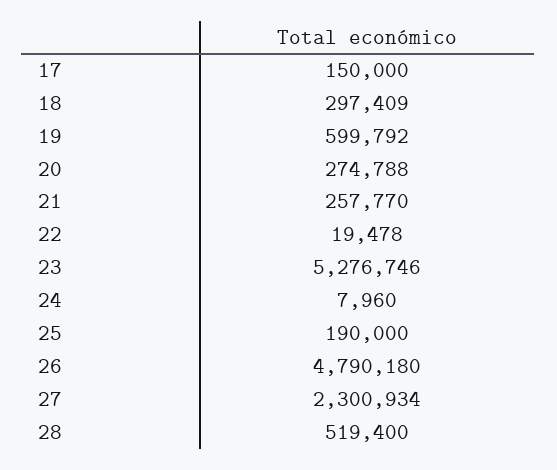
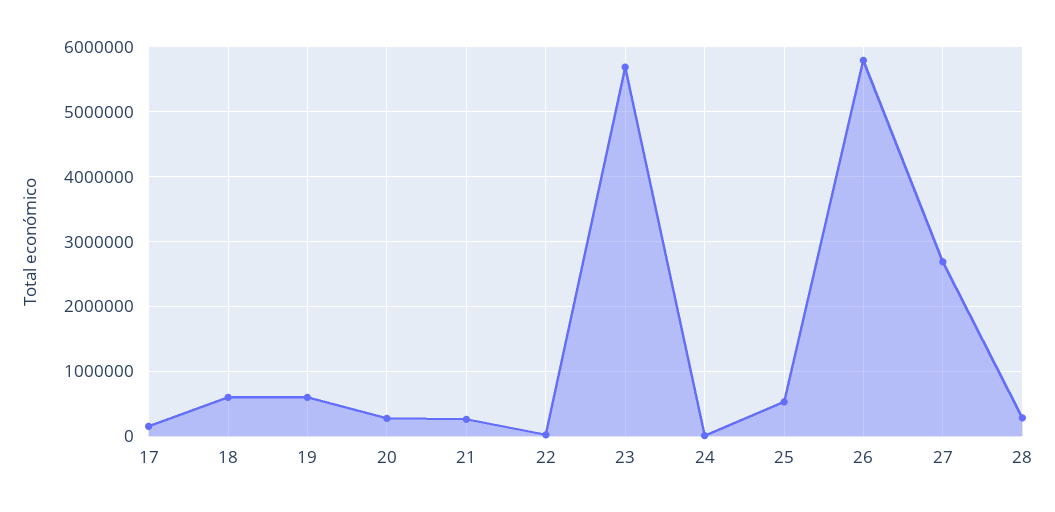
18: 297409 -> 600000
23: 5276746 -> 5700000
25: 190000 -> 500000
26: 4790180 -> 5800000
27: 2300934 -> 2700000
28: 519400 -> 300000

